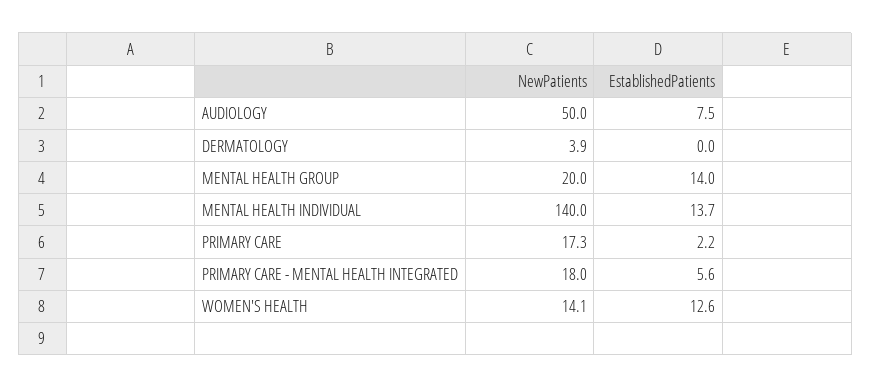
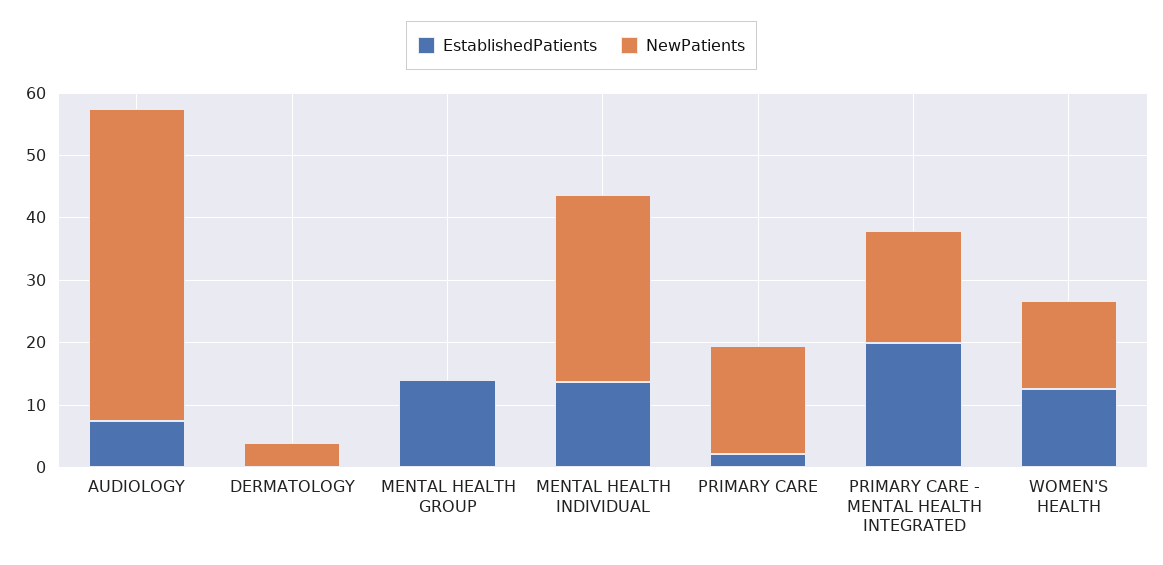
NewPatients, MENTAL HEALTH GROUP: 20 -> 0
NewPatients, MENTAL HEALTH INDIVIDUAL: 140 -> 30
EstablishedPatients, PRIMARY CARE - MENTAL HEALTH INTEGRATED: 5.6 -> 20

